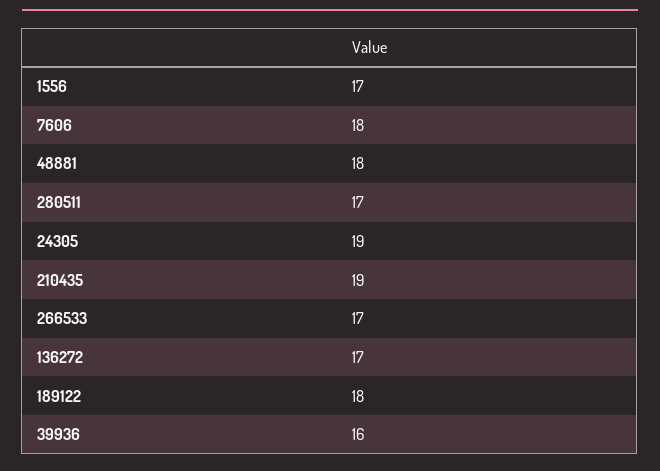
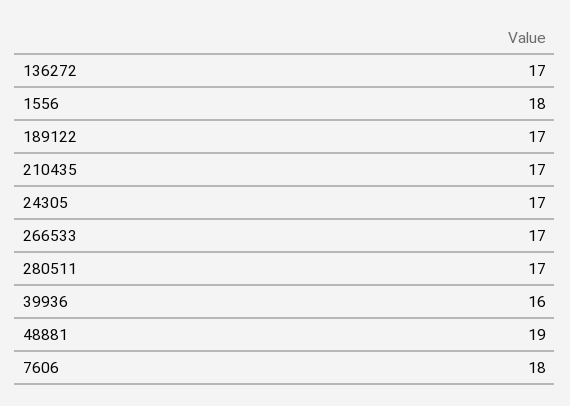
1556: 17 -> 18
48881: 18 -> 19
24305: 19 -> 17
210435: 19 -> 17
189122: 18 -> 17

